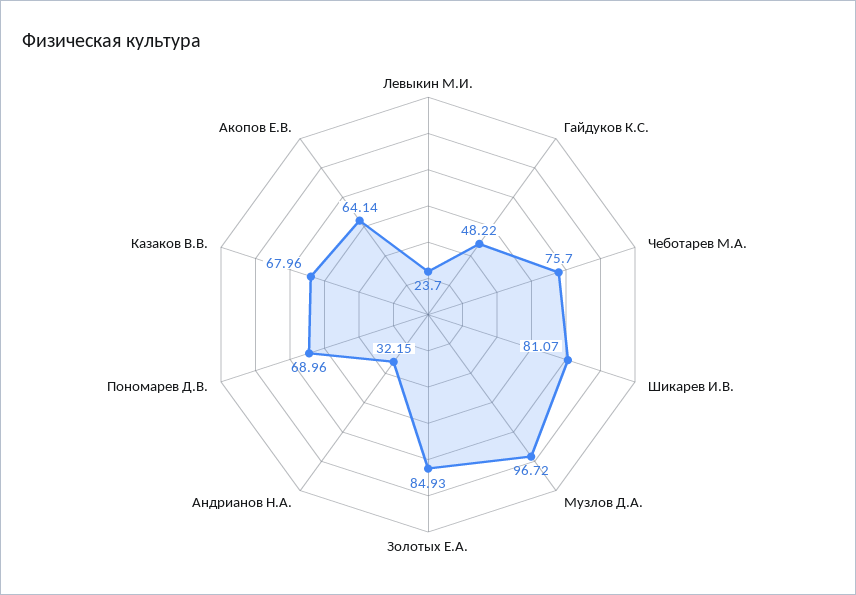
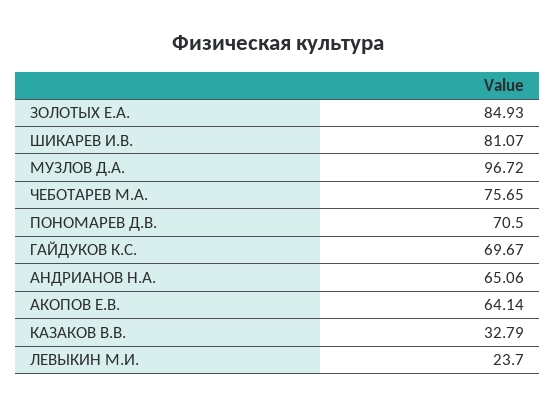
Гайдуков К.С.: 48.22 -> 69.67
Чеботарев М.А.: 75.7 -> 75.65
Андрианов Н.А.: 32.15 -> 65.06
Пономарев Д.В.: 68.96 -> 70.5
Казаков В.В.: 67.96 -> 32.79

